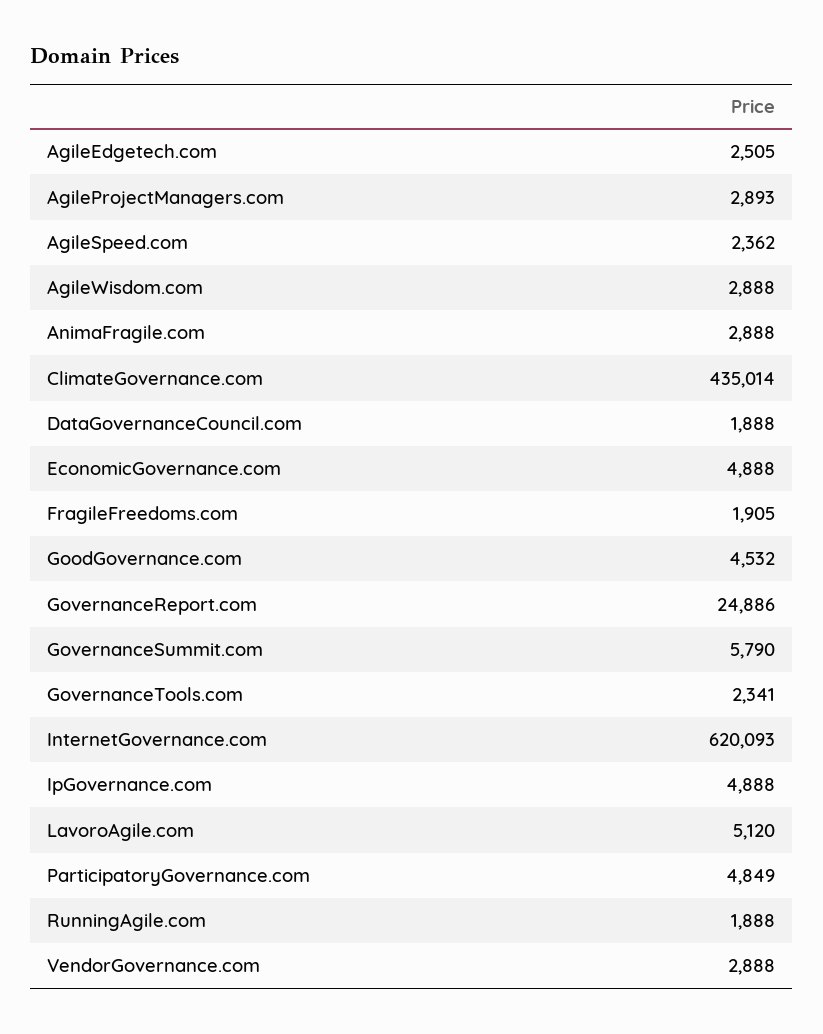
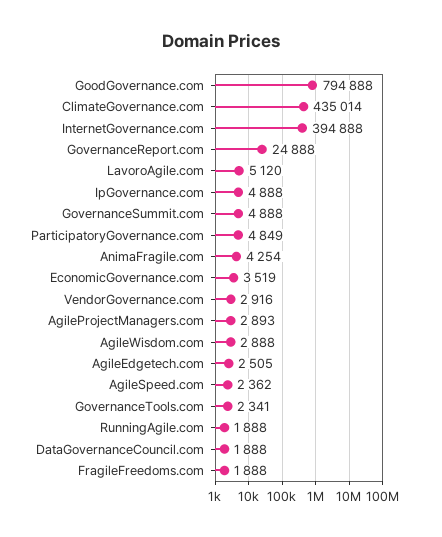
AnimaFragile.com: 2888 -> 4254
EconomicGovernance.com: 4888 -> 3519
FragileFreedoms.com: 1905 -> 1888
GoodGovernance.com: 4532 -> 794888
GovernanceReport.com: 24886 -> 24888
GovernanceSummit.com: 5790 -> 4888
InternetGovernance.com: 620093 -> 394888
VendorGovernance.com: 2888 -> 2916

